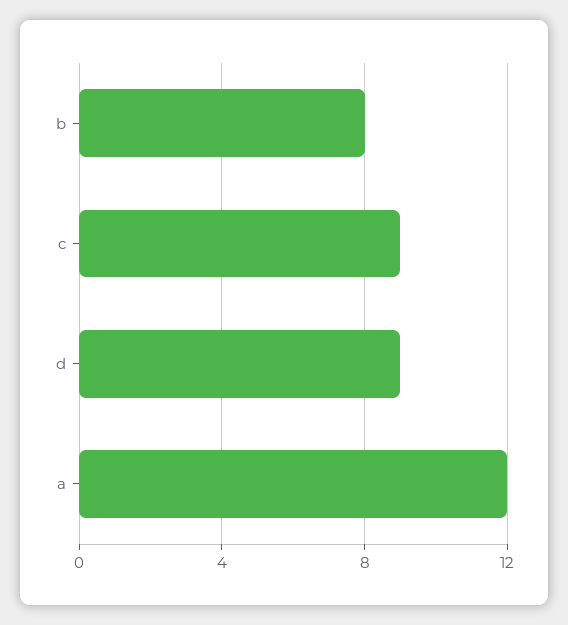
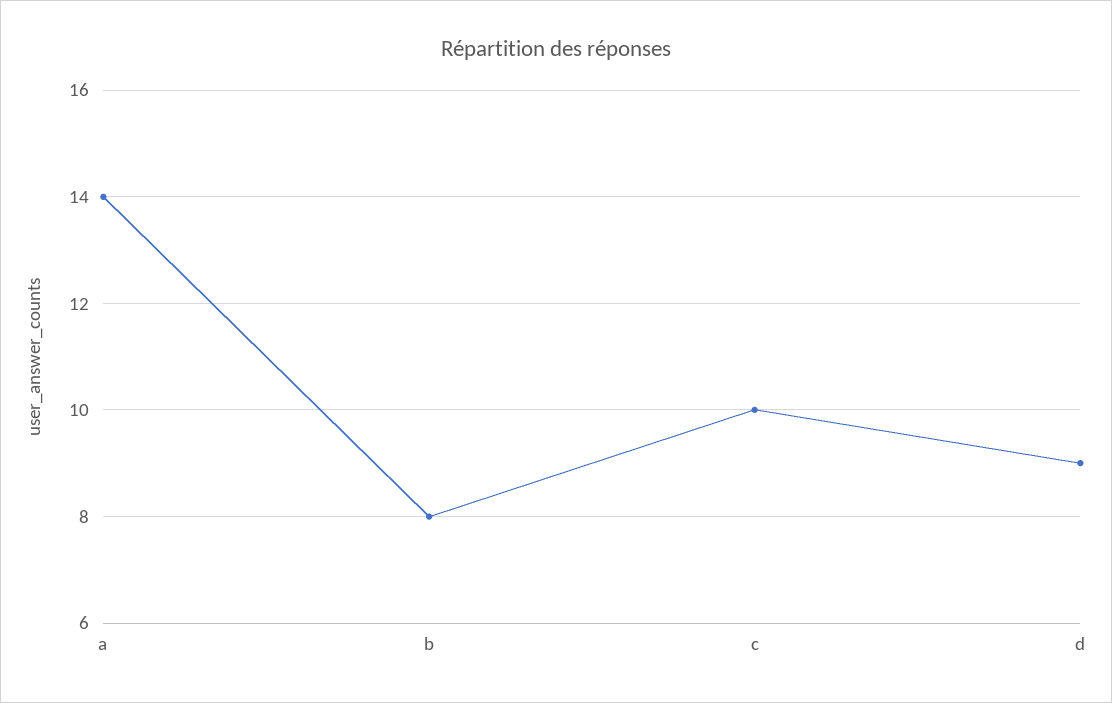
c: 9 -> 10
a: 12 -> 14

